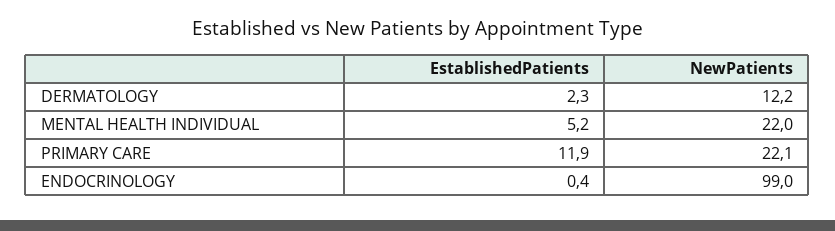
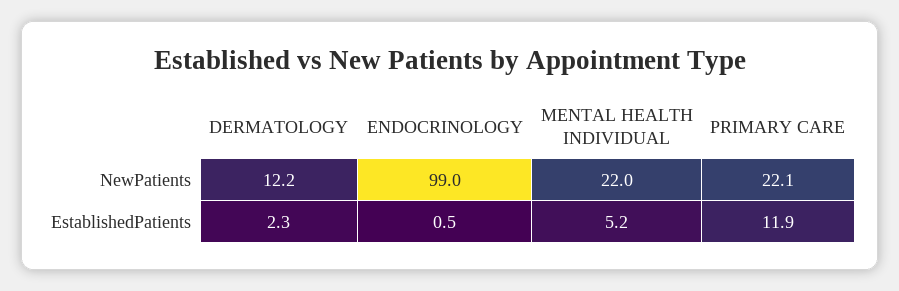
EstablishedPatients, ENDOCRINOLOGY: 0.4 -> 0.5

